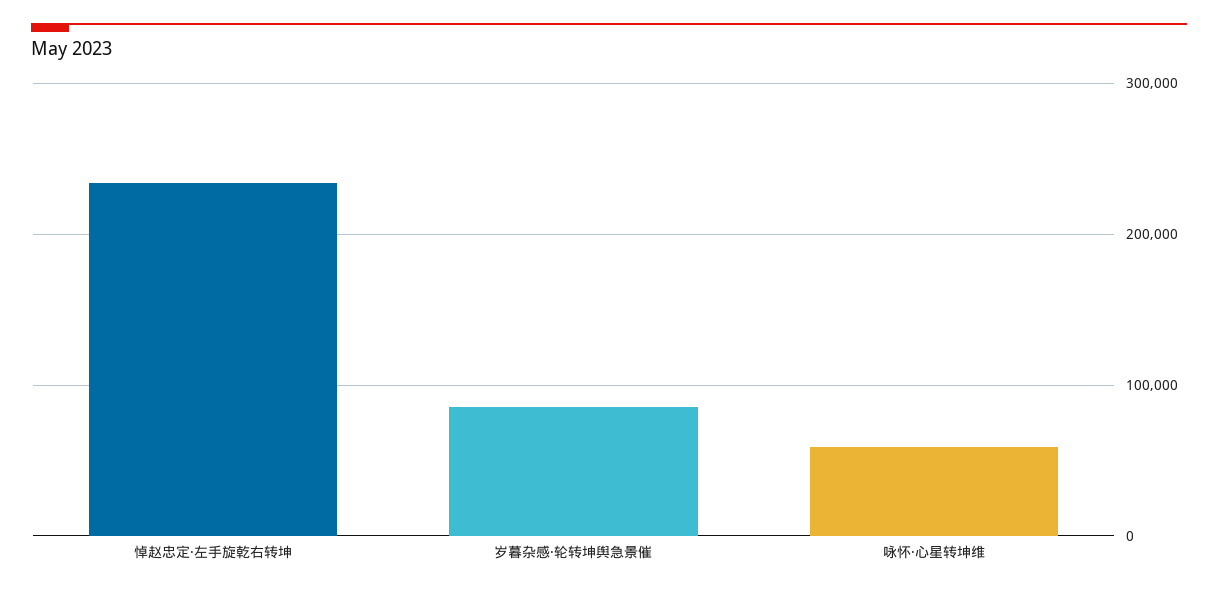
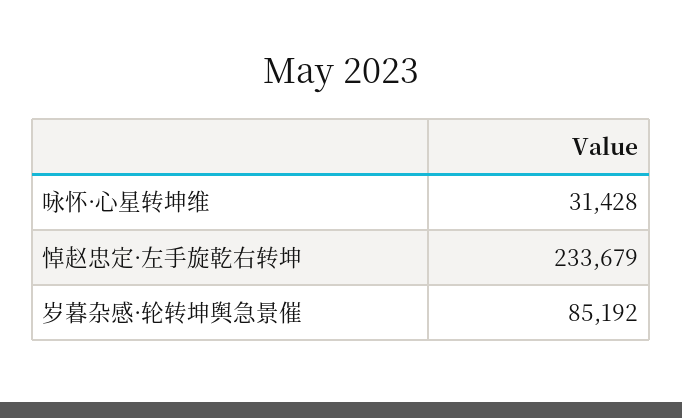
咏怀·心星转坤维: 60000 -> 31428

